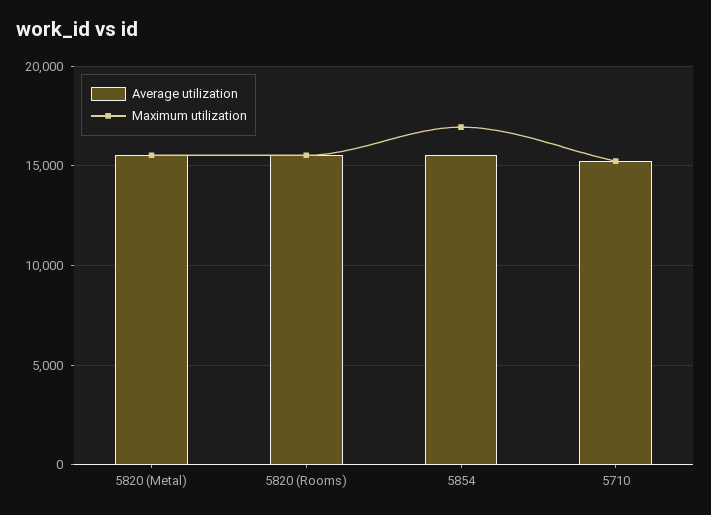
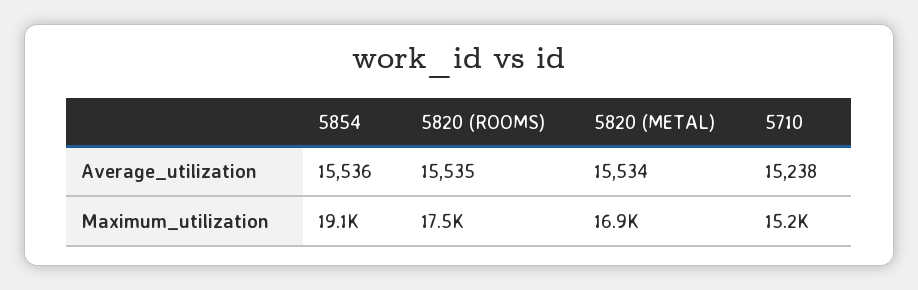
Maximum utilization, 5820 (Metal): 15500 -> 16900
Maximum utilization, 5820 (Rooms): 15500 -> 17500
Maximum utilization, 5854: 17000 -> 19100

